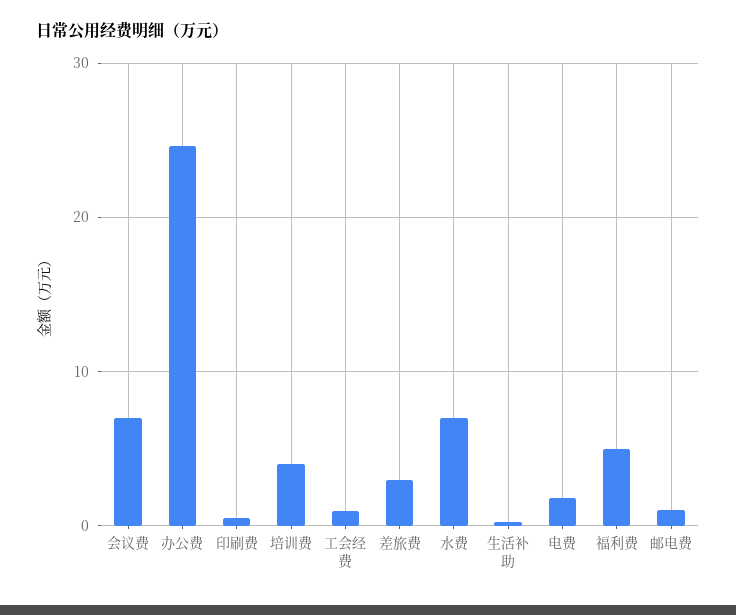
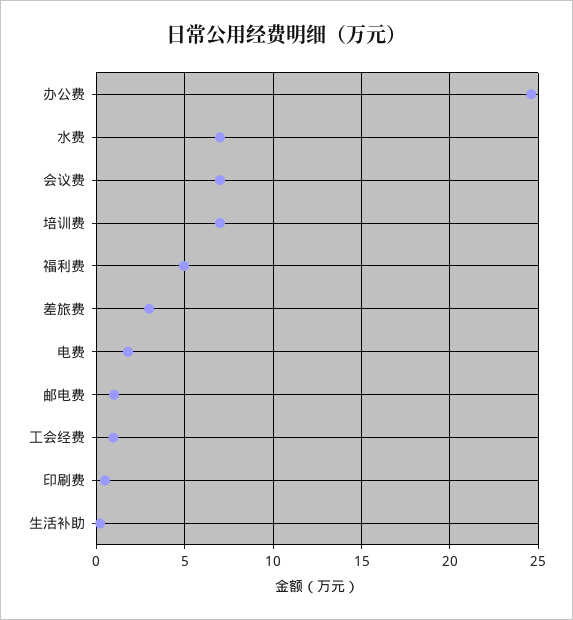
培训费: 4 -> 7

